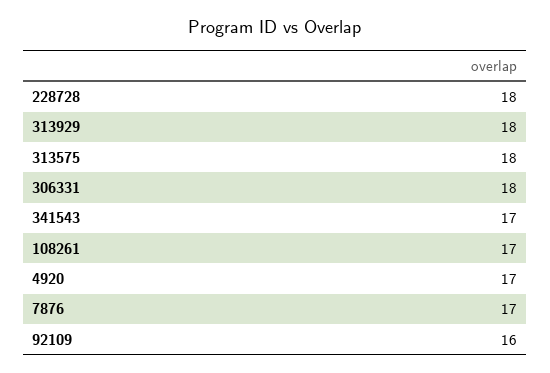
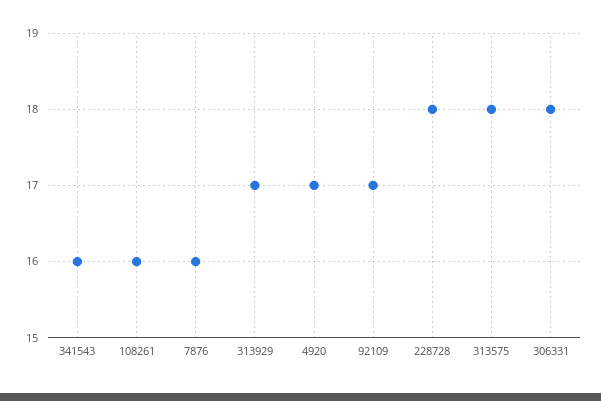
313929: 18 -> 17
341543: 17 -> 16
108261: 17 -> 16
7876: 17 -> 16
92109: 16 -> 17

